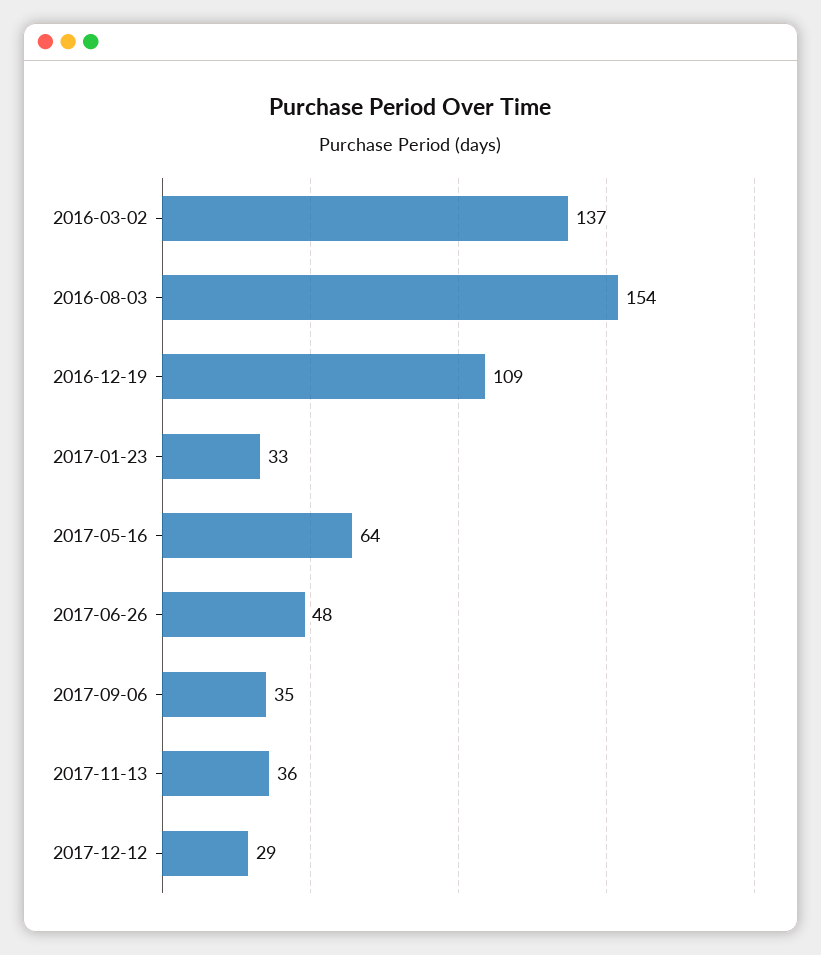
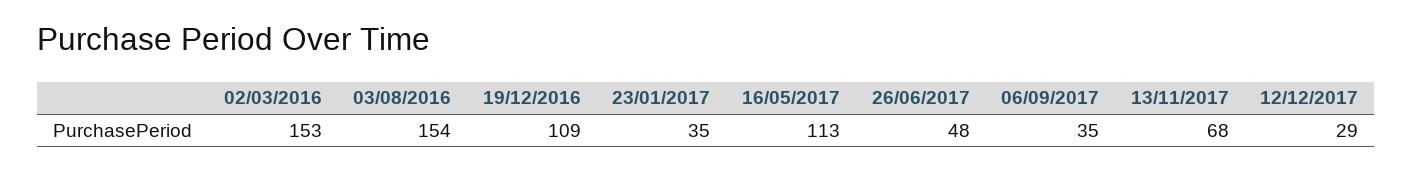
2016-03-02: 137 -> 153
2017-01-23: 33 -> 35
2017-05-16: 64 -> 113
2017-11-13: 36 -> 68

